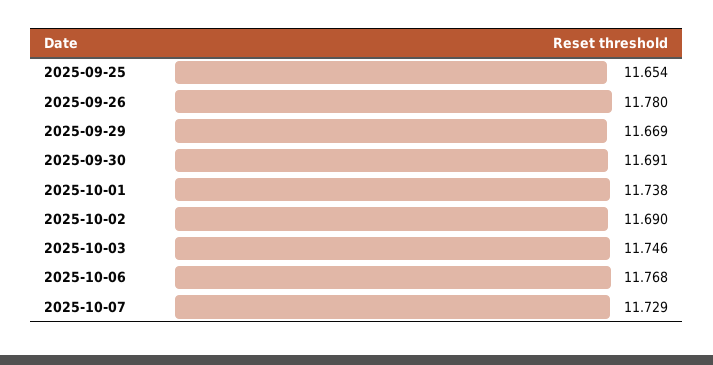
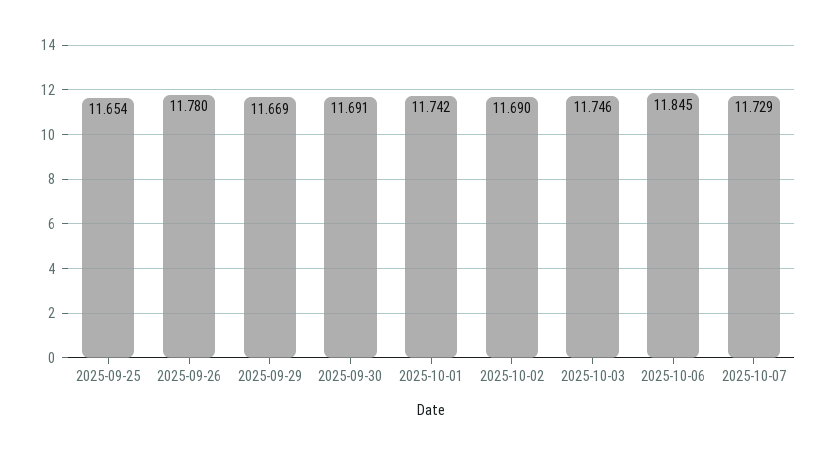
2025-10-01: 11.738 -> 11.742
2025-10-06: 11.768 -> 11.845

